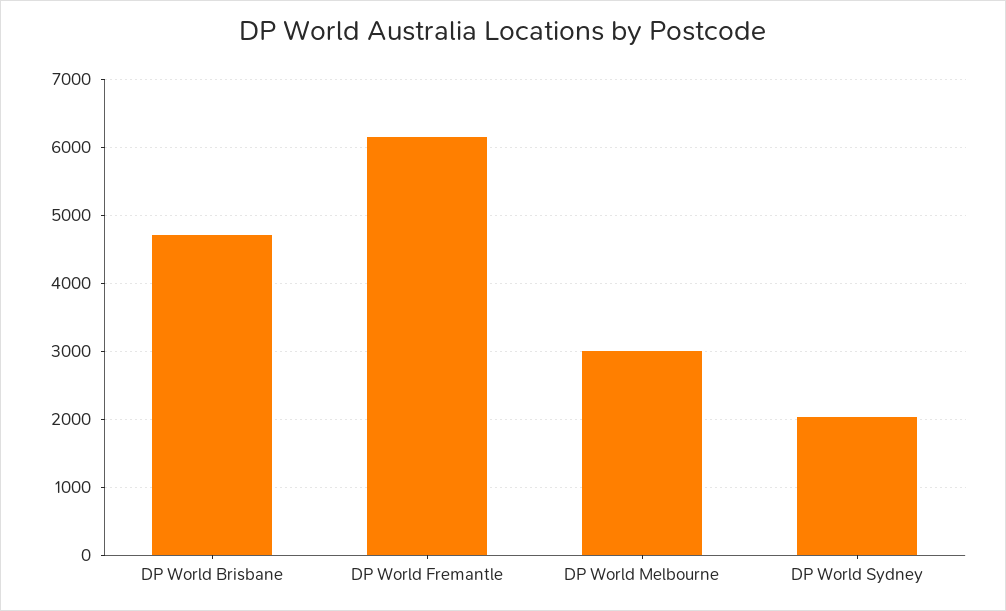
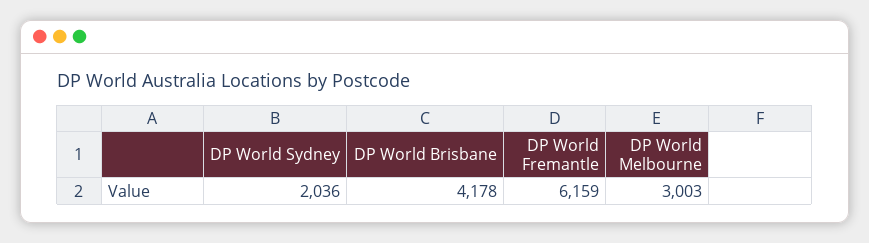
DP World Brisbane: 4700 -> 4178

